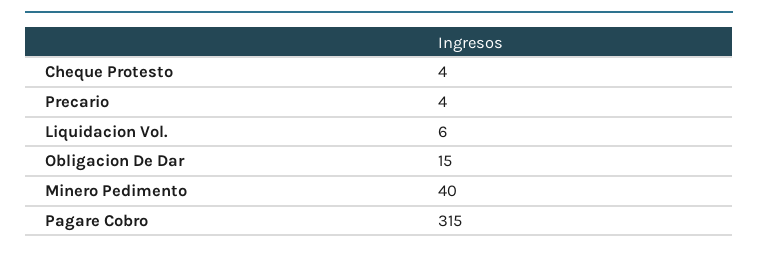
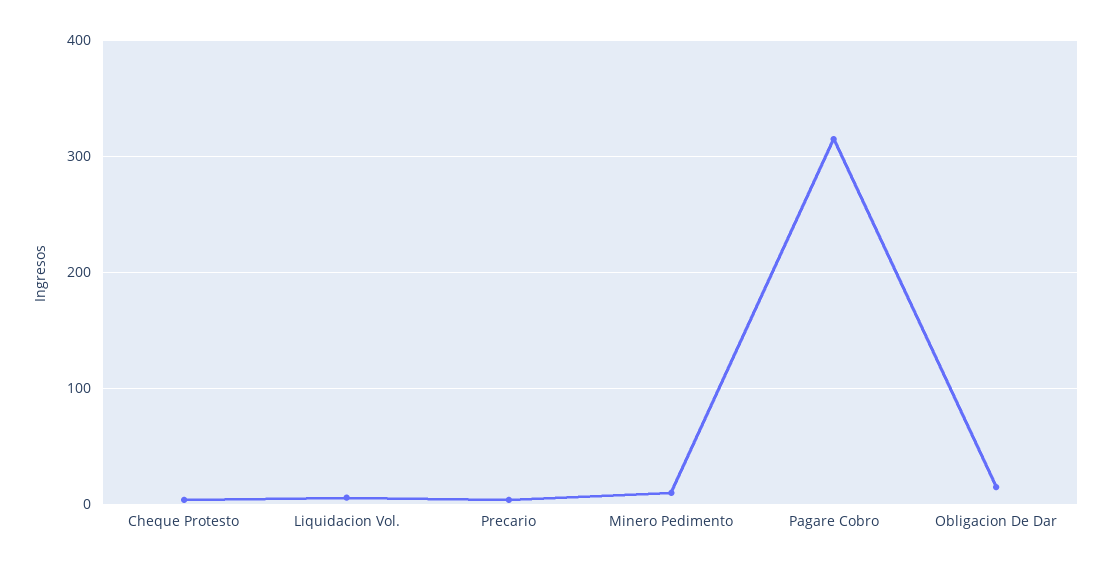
Minero Pedimento: 40 -> 10

